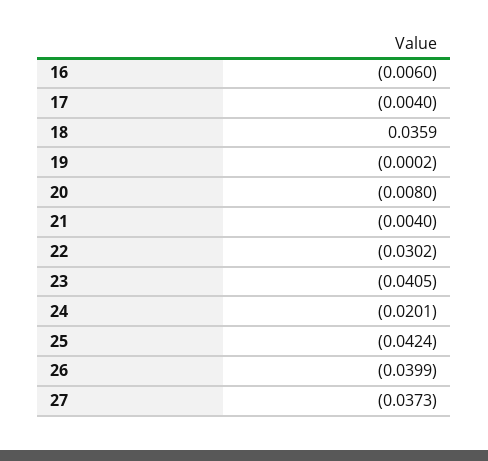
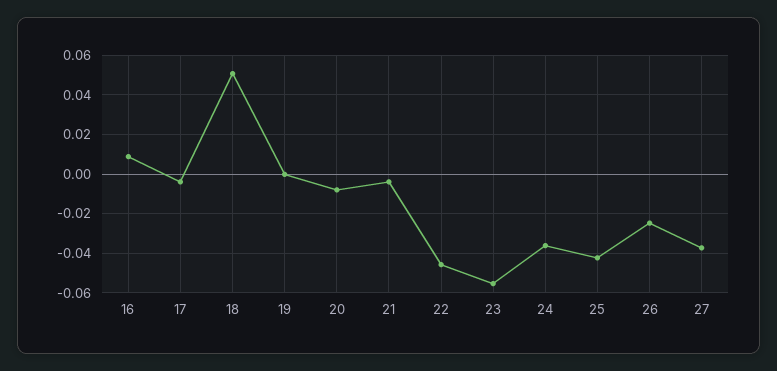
16: -0.006 -> 0.01
18: 0.0359 -> 0.05
22: -0.0302 -> -0.045
23: -0.0405 -> -0.055
24: -0.0201 -> -0.035
26: -0.0399 -> -0.025

